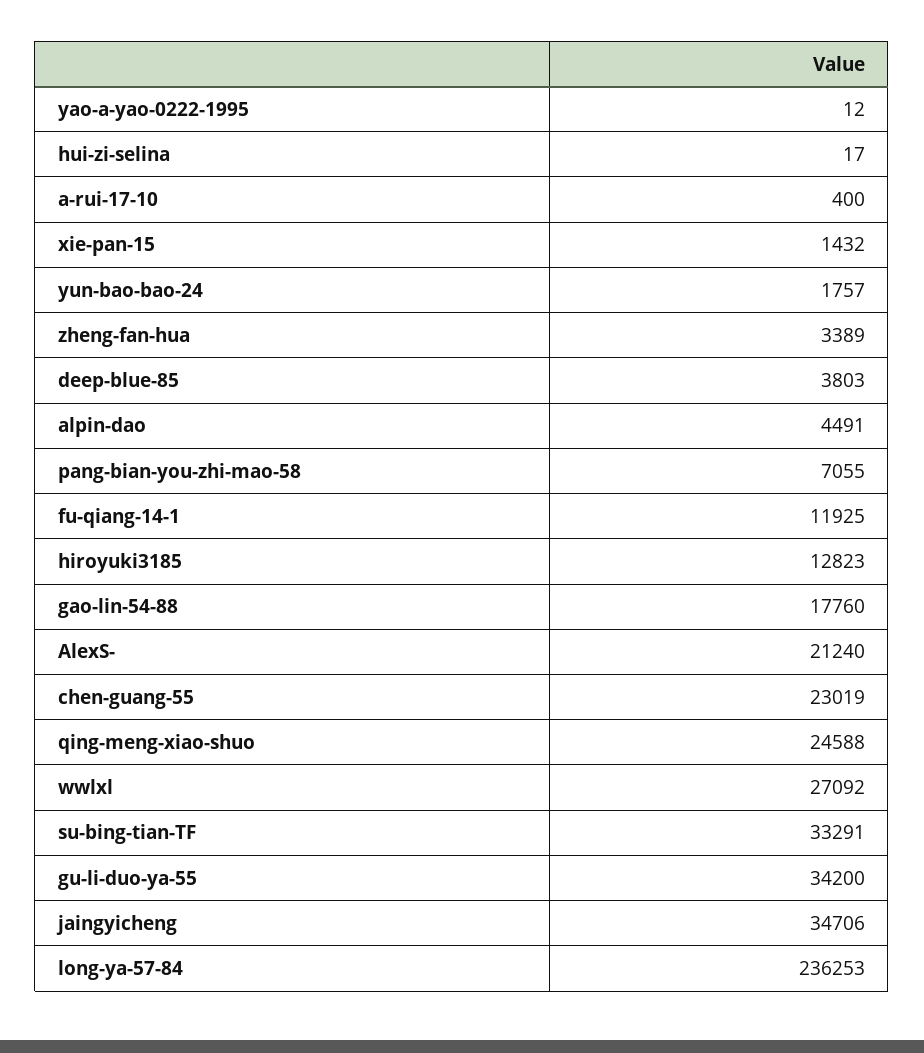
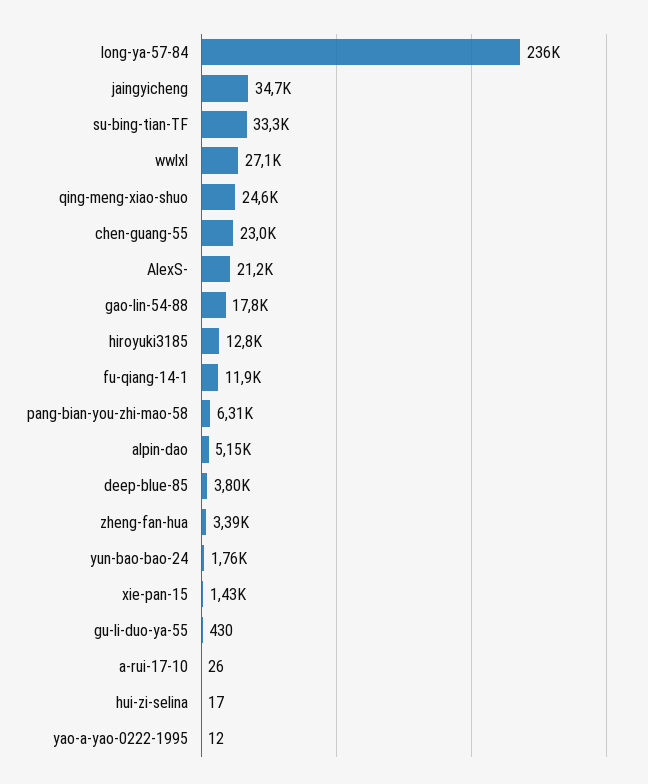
a-rui-17-10: 400 -> 26
alpin-dao: 4491 -> 5150
pang-bian-you-zhi-mao-58: 7055 -> 6310
gu-li-duo-ya-55: 34200 -> 430

